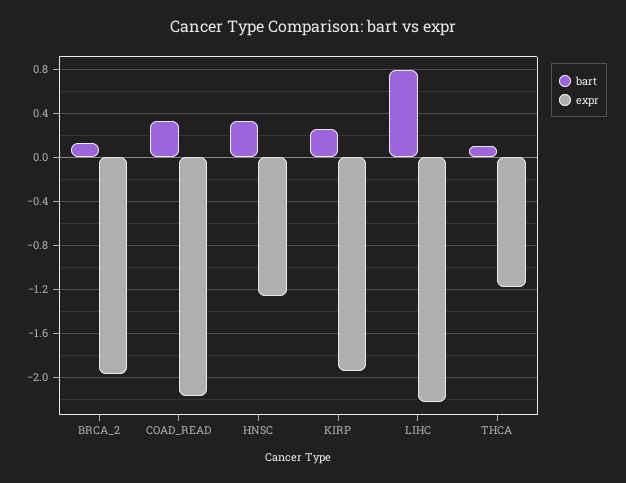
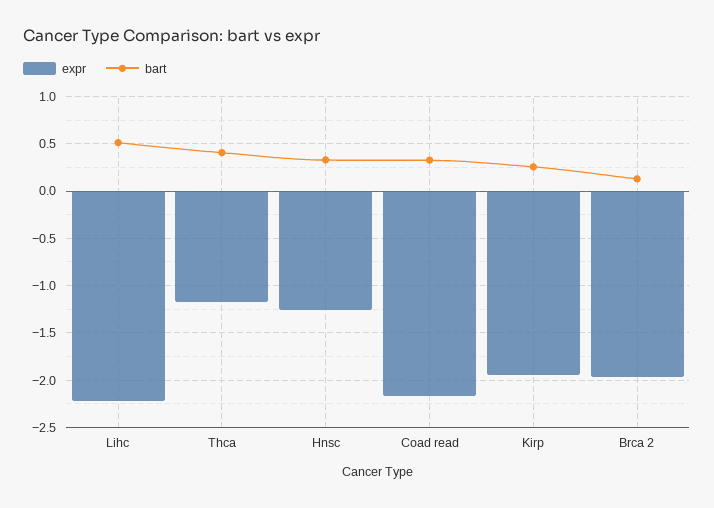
bart, LIHC: 0.8 -> 0.5
bart, THCA: 0.1 -> 0.4

